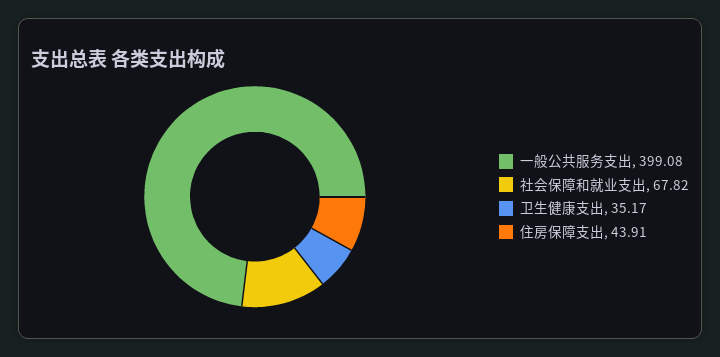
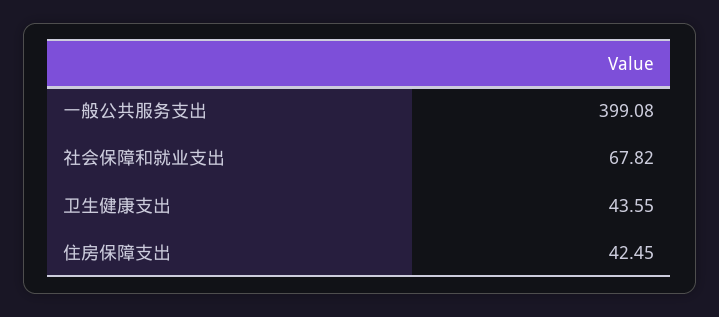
卫生健康支出: 35.17 -> 43.55
住房保障支出: 43.91 -> 42.45

